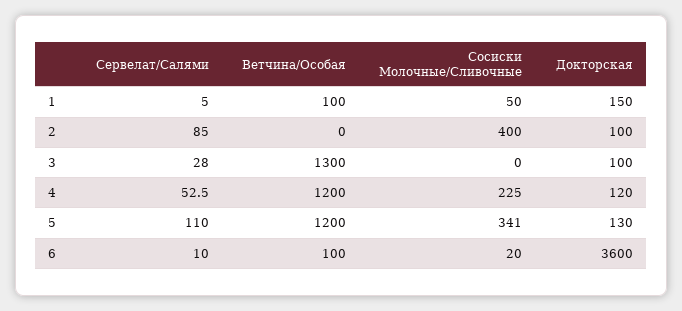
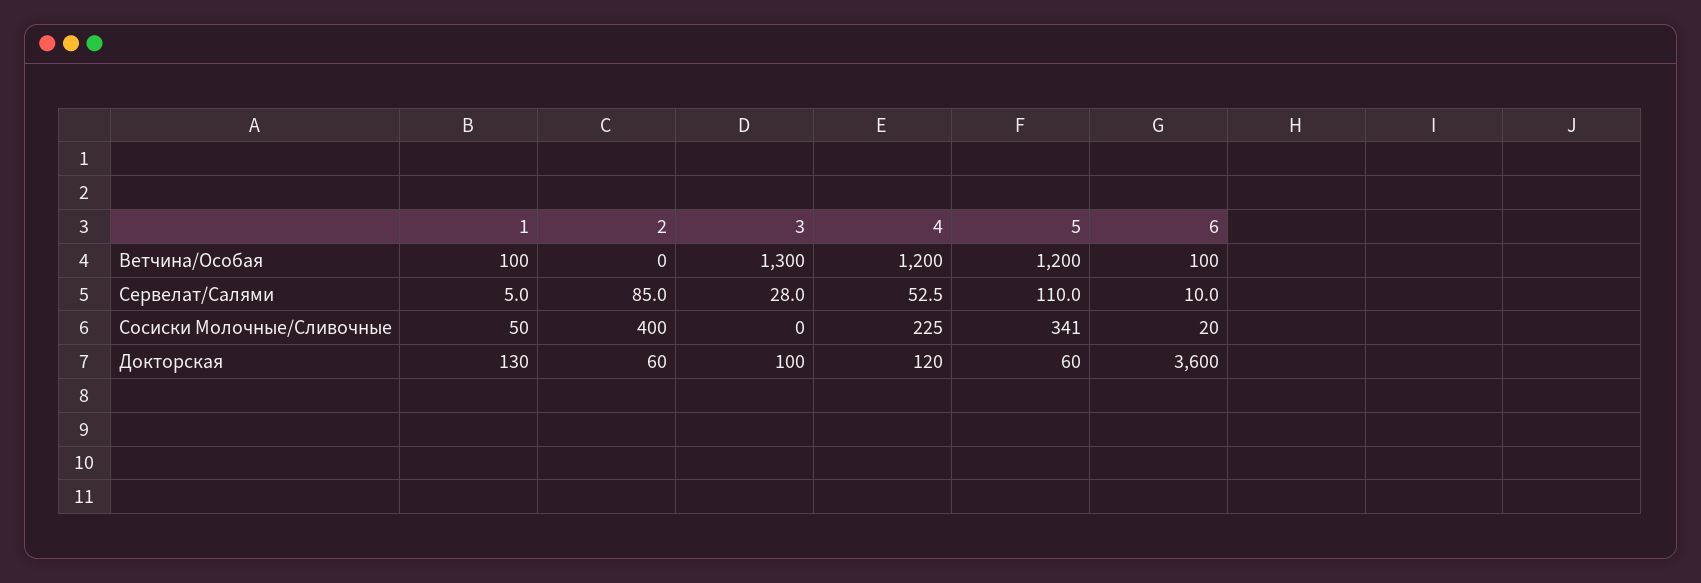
Докторская, 1: 150 -> 130
Докторская, 2: 100 -> 60
Докторская, 5: 130 -> 60

